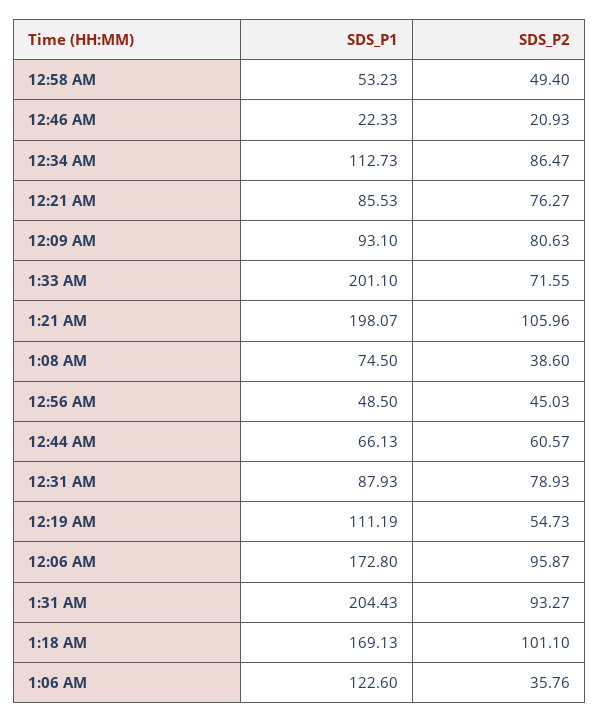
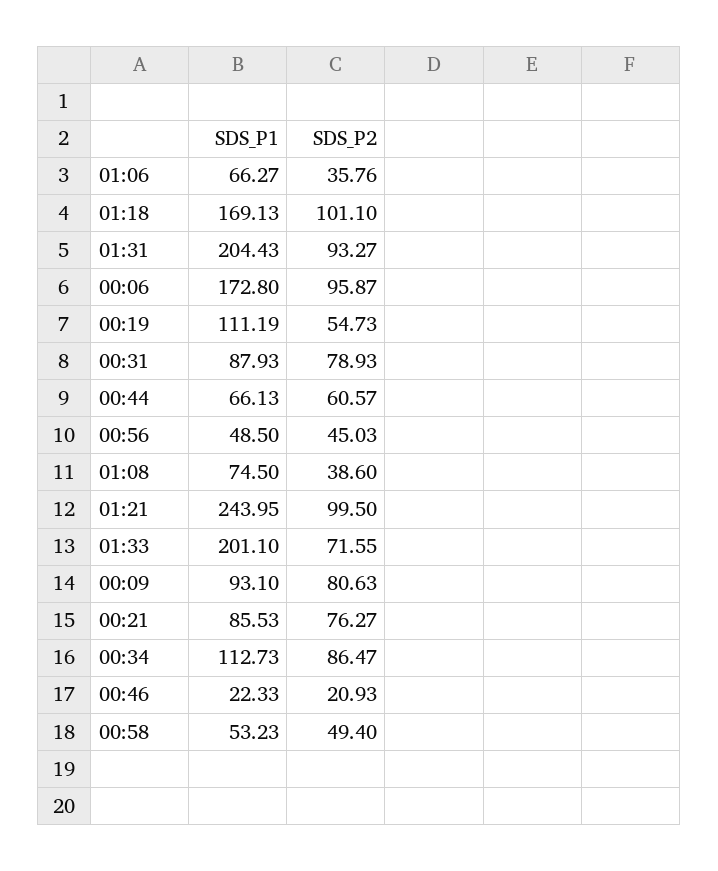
SDS_P1, 1:21 AM: 198.07 -> 243.95
SDS_P2, 1:21 AM: 105.96 -> 99.5
SDS_P1, 1:06 AM: 122.6 -> 66.27

